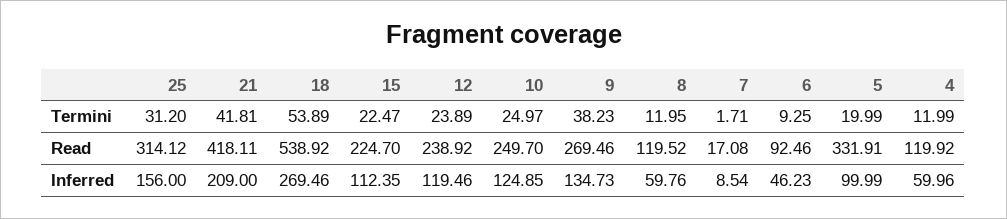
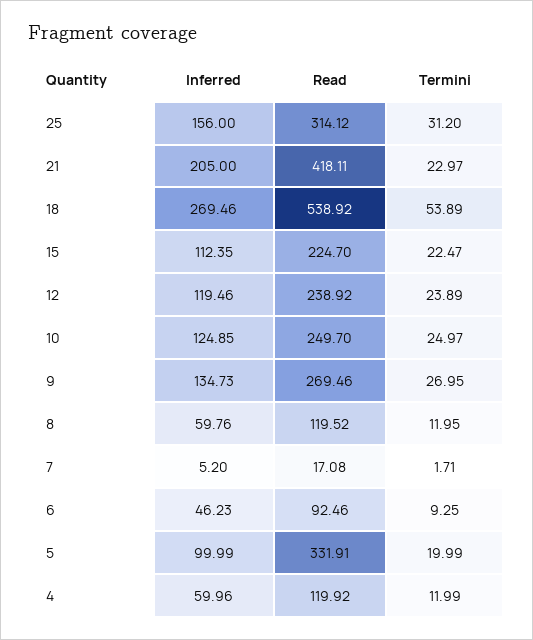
21, Termini: 41.81 -> 22.97
9, Termini: 38.23 -> 26.95
21, Inferred: 209 -> 205
7, Inferred: 8.54 -> 5.2

